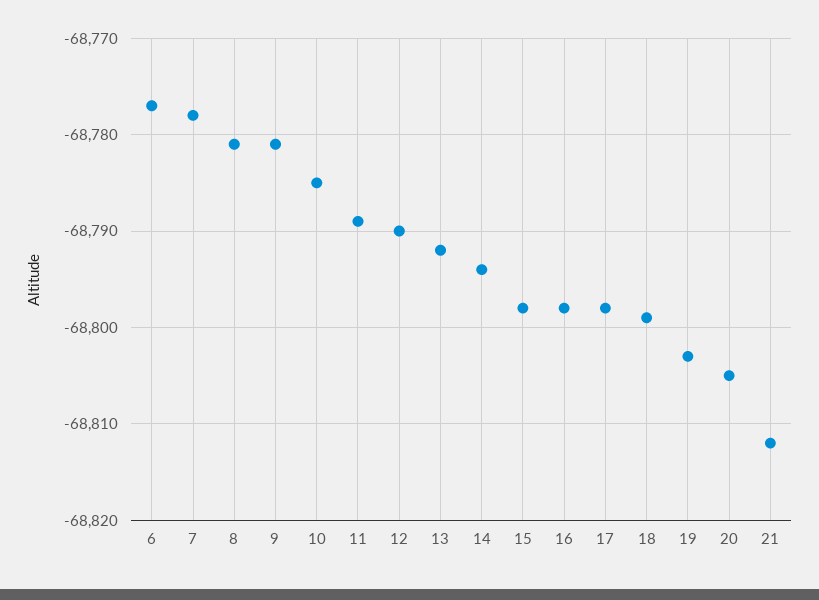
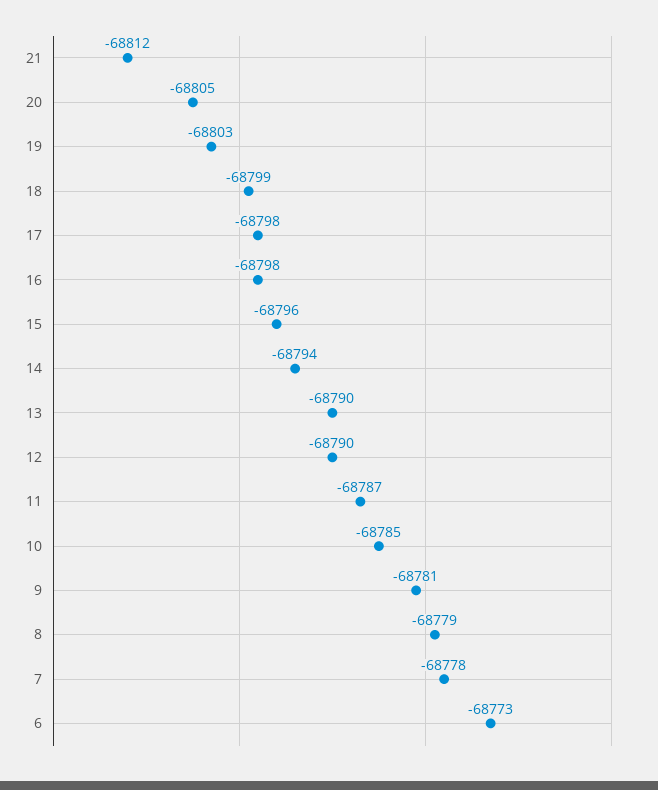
6: -68777 -> -68773
8: -68781 -> -68779
11: -68789 -> -68787
13: -68792 -> -68790
15: -68798 -> -68796

